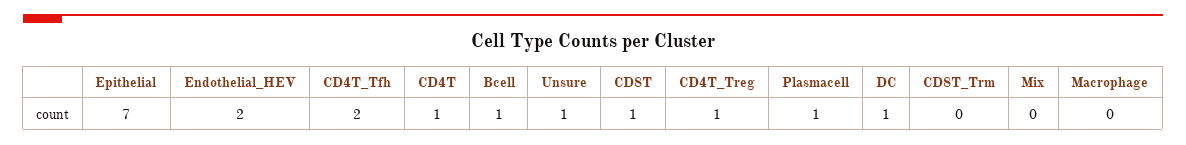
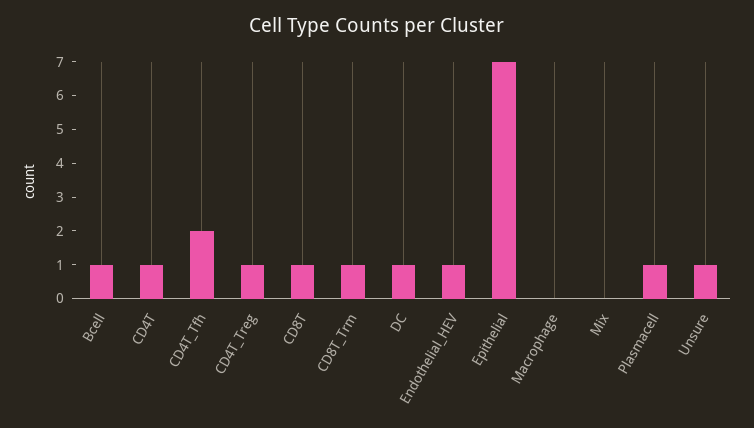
Endothelial_HEV: 2 -> 1
CD8T_Trm: 0 -> 1

